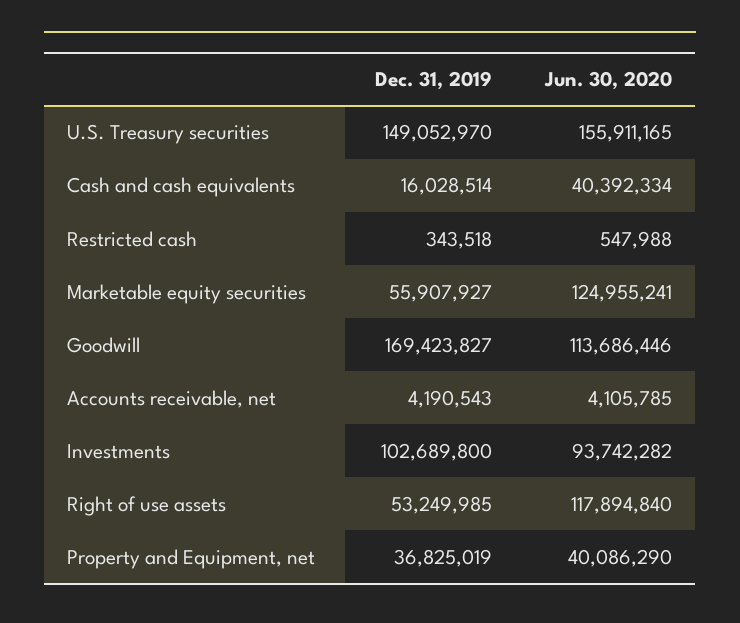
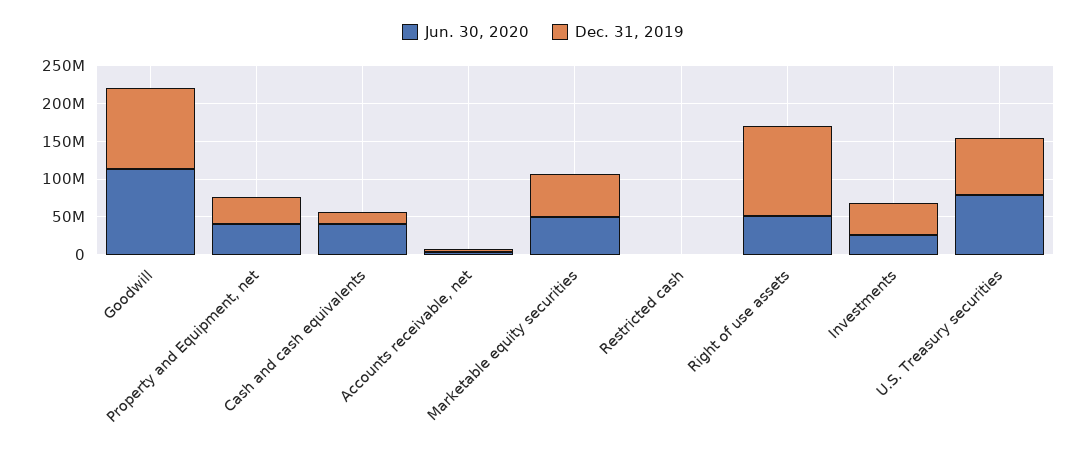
Dec. 31, 2019, U.S. Treasury securities: 149052970 -> 75000000
Jun. 30, 2020, U.S. Treasury securities: 155911165 -> 75000000
Jun. 30, 2020, Marketable equity securities: 124955241 -> 50000000
Dec. 31, 2019, Goodwill: 169423827 -> 100000000
Dec. 31, 2019, Investments: 102689800 -> 50000000
Jun. 30, 2020, Investments: 93742282 -> 25000000
Dec. 31, 2019, Right of use assets: 53249985 -> 125000000
Jun. 30, 2020, Right of use assets: 117894840 -> 50000000

